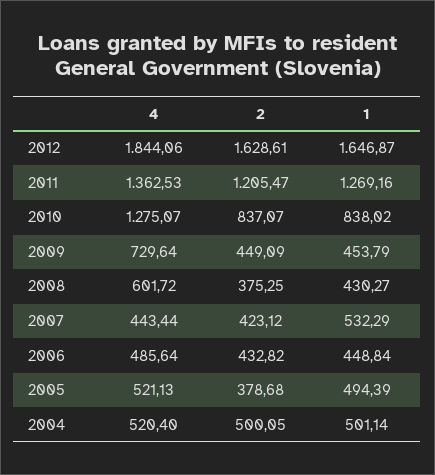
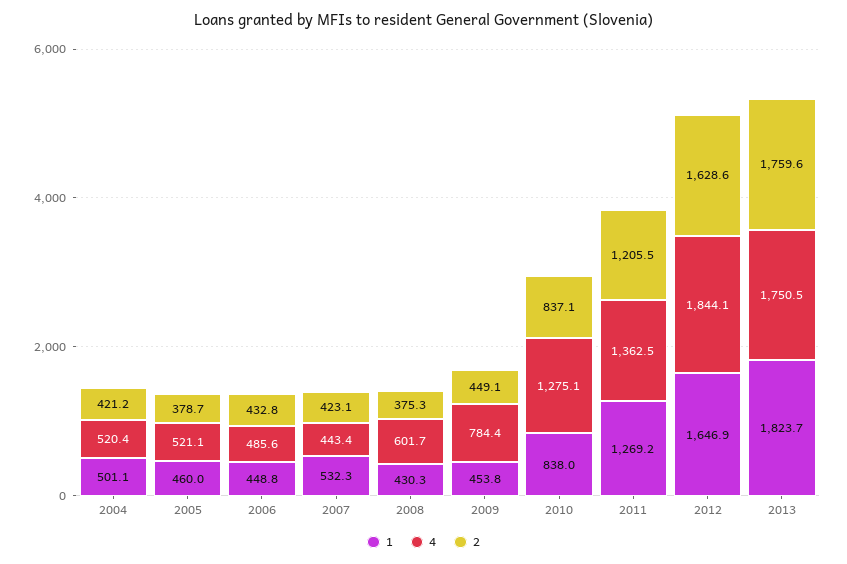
4, 2009: 729.64 -> 784.4
1, 2005: 494.39 -> 460
2, 2004: 500.05 -> 421.2
1, 2013: none -> 1823.7
4, 2013: none -> 1750.5
2, 2013: none -> 1759.6

